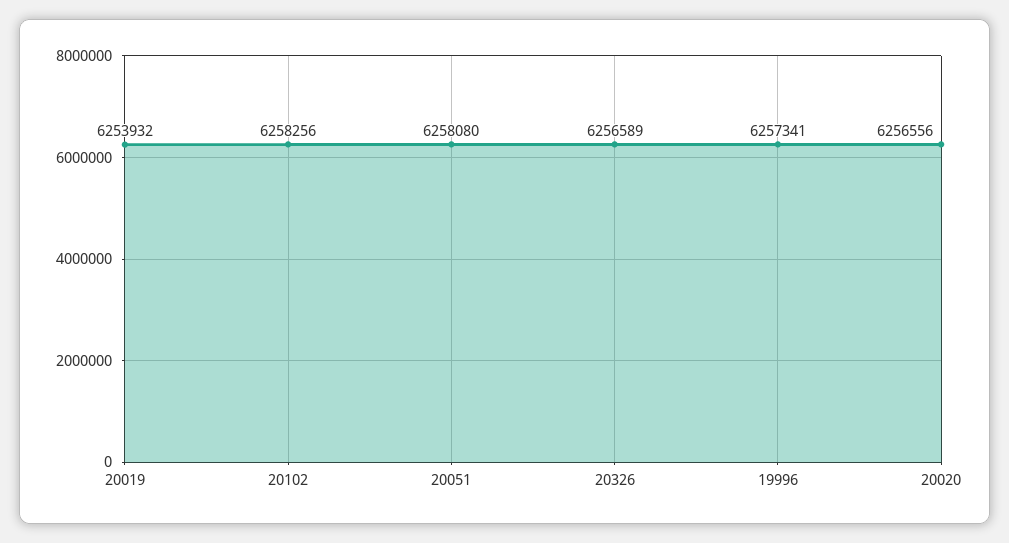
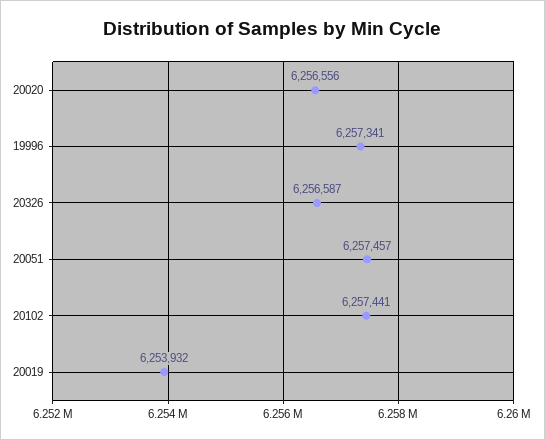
20102: 6258256 -> 6257441
20051: 6258080 -> 6257457
20326: 6256589 -> 6256587

